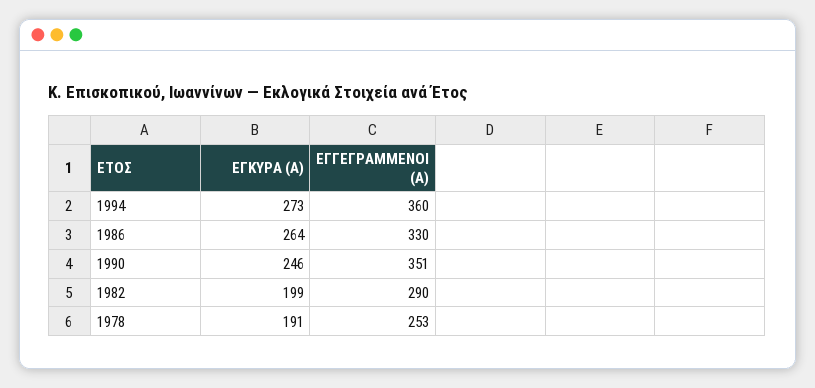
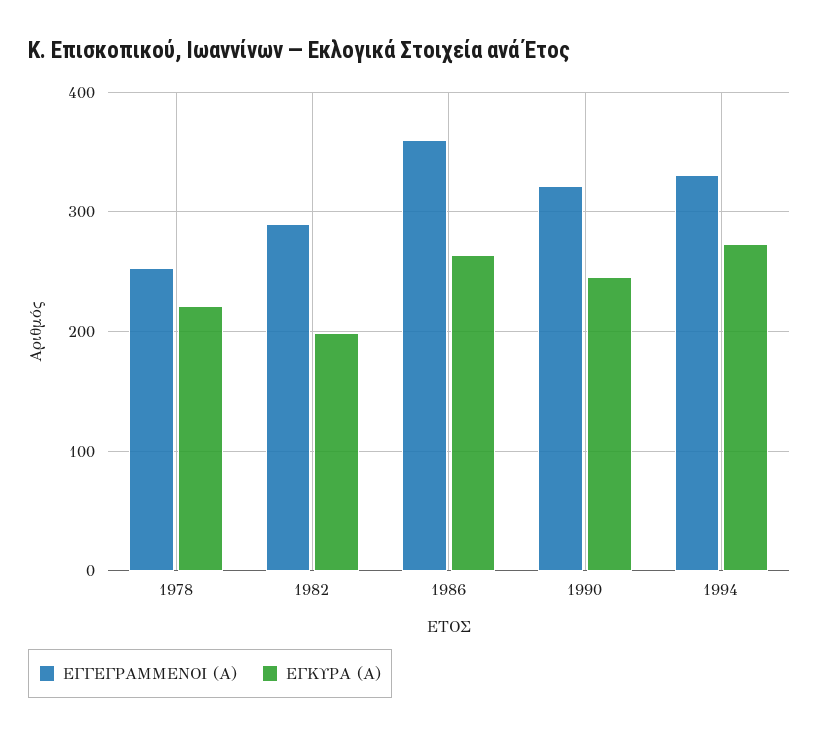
ΕΓΓΕΓΡΑΜΜΕΝΟΙ (Α), 1994: 360 -> 330
ΕΓΓΕΓΡΑΜΜΕΝΟΙ (Α), 1986: 330 -> 360
ΕΓΓΕΓΡΑΜΜΕΝΟΙ (Α), 1990: 351 -> 320
ΕΓΚΥΡΑ (Α), 1978: 191 -> 220

